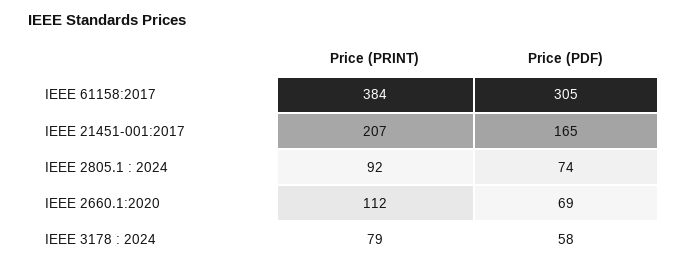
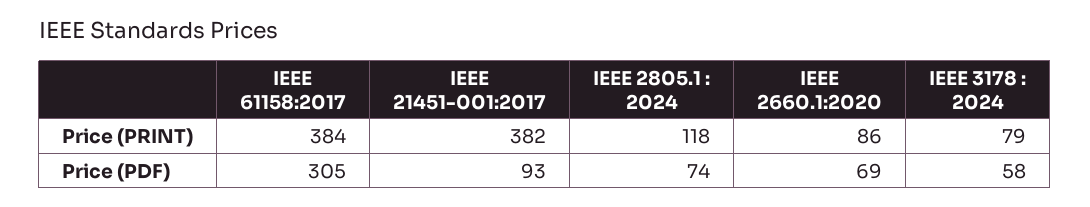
Price (PRINT), IEEE 21451-001:2017: 207 -> 382
Price (PDF), IEEE 21451-001:2017: 165 -> 93
Price (PRINT), IEEE 2805.1 : 2024: 92 -> 118
Price (PRINT), IEEE 2660.1:2020: 112 -> 86

